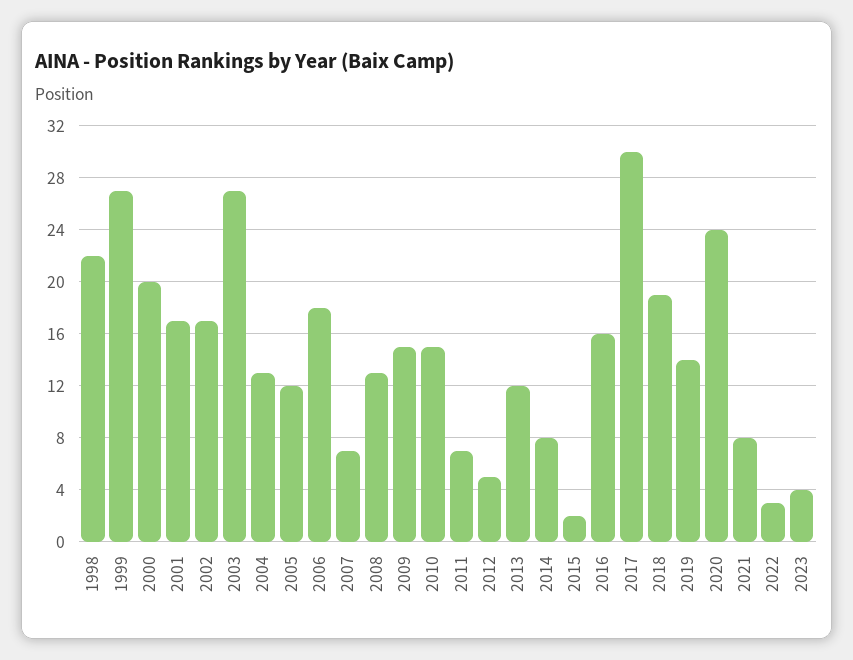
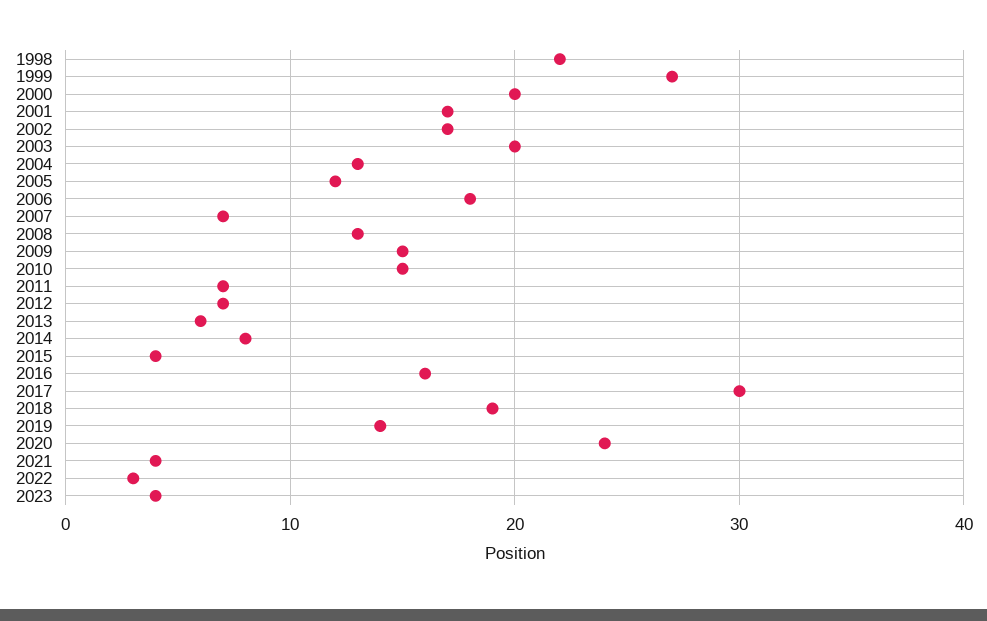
2003: 27 -> 20
2012: 5 -> 7
2013: 12 -> 6
2015: 2 -> 4
2021: 8 -> 4

